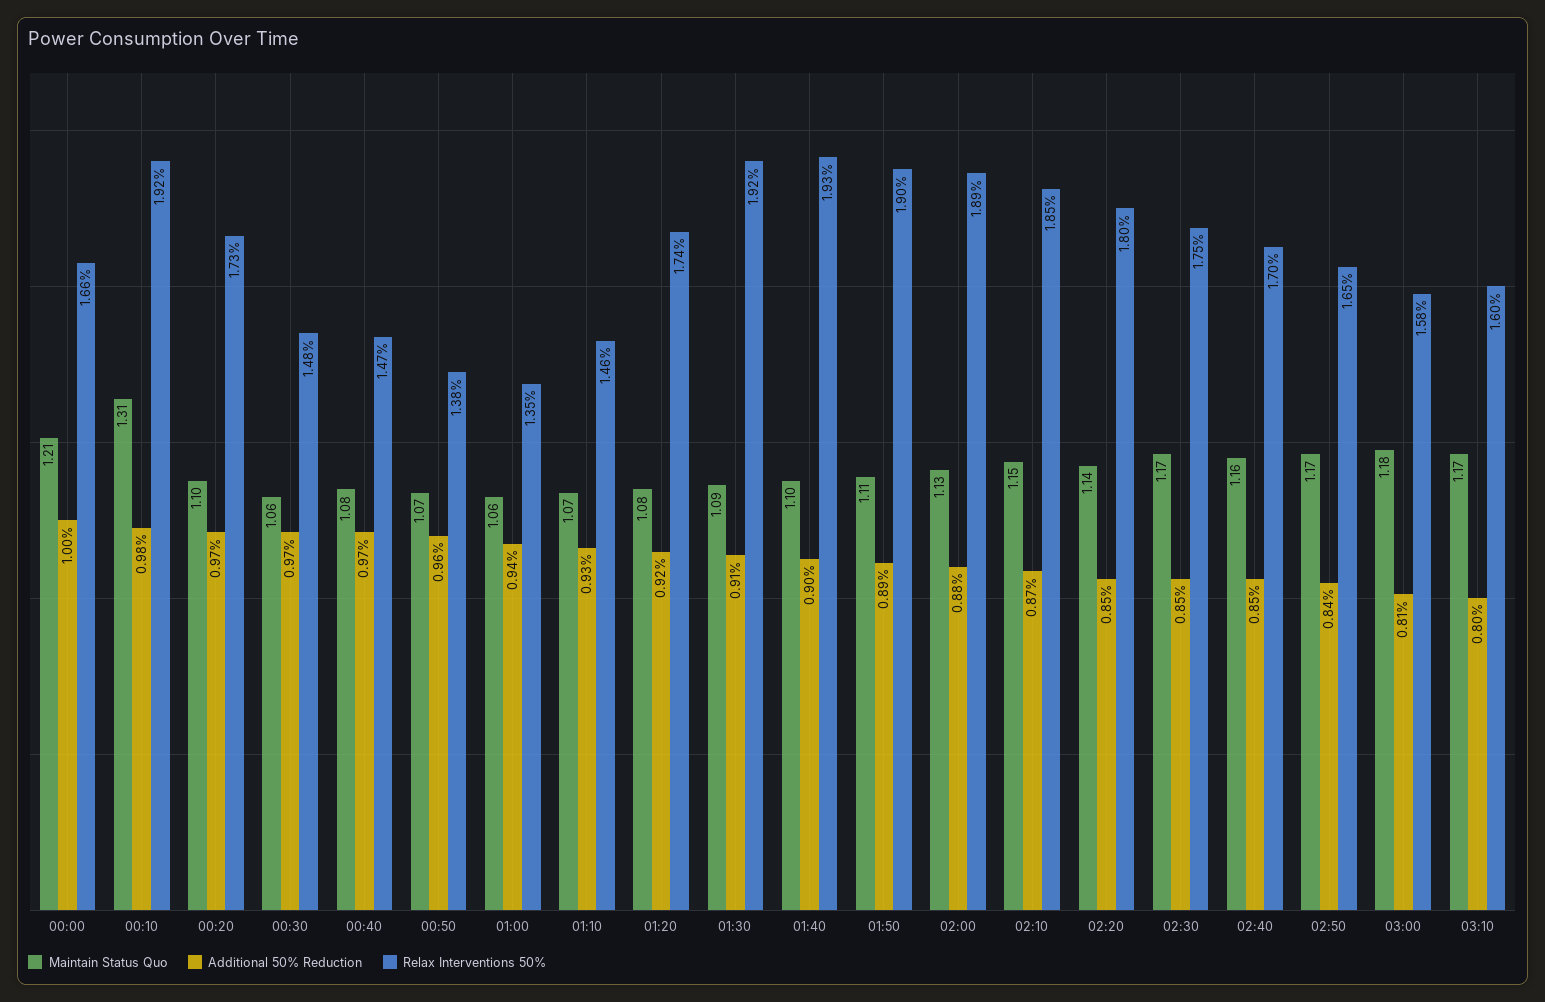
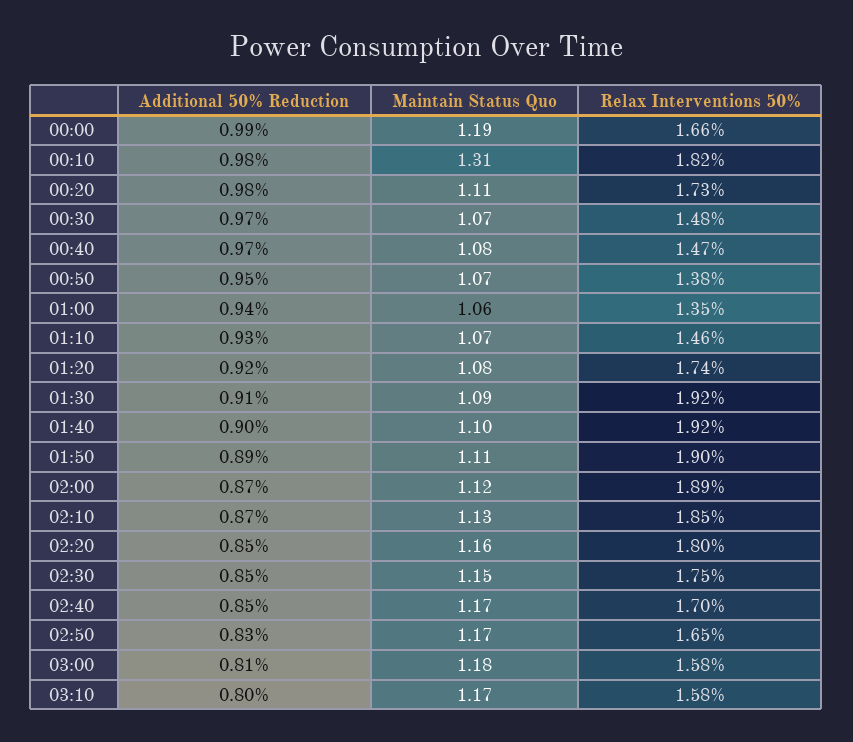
Maintain Status Quo, 00:00: 1.21 -> 1.19
Additional 50% Reduction, 00:00: 1 -> 0.99
Relax Interventions 50%, 00:10: 1.92 -> 1.82
Maintain Status Quo, 00:20: 1.1 -> 1.11
Additional 50% Reduction, 00:20: 0.97 -> 0.98
Maintain Status Quo, 00:30: 1.06 -> 1.07
Additional 50% Reduction, 00:50: 0.96 -> 0.95
Relax Interventions 50%, 01:40: 1.93 -> 1.92
Maintain Status Quo, 02:00: 1.13 -> 1.12
Additional 50% Reduction, 02:00: 0.88 -> 0.87
Maintain Status Quo, 02:10: 1.15 -> 1.13
Maintain Status Quo, 02:20: 1.14 -> 1.16
Maintain Status Quo, 02:30: 1.17 -> 1.15
Maintain Status Quo, 02:40: 1.16 -> 1.17
Additional 50% Reduction, 02:50: 0.84 -> 0.83
Relax Interventions 50%, 03:10: 1.6 -> 1.58

